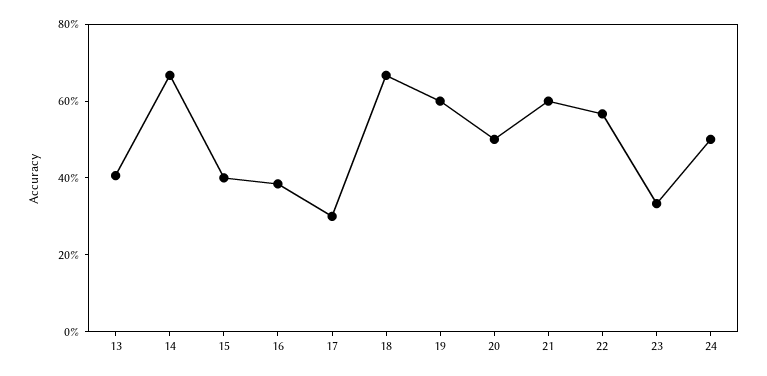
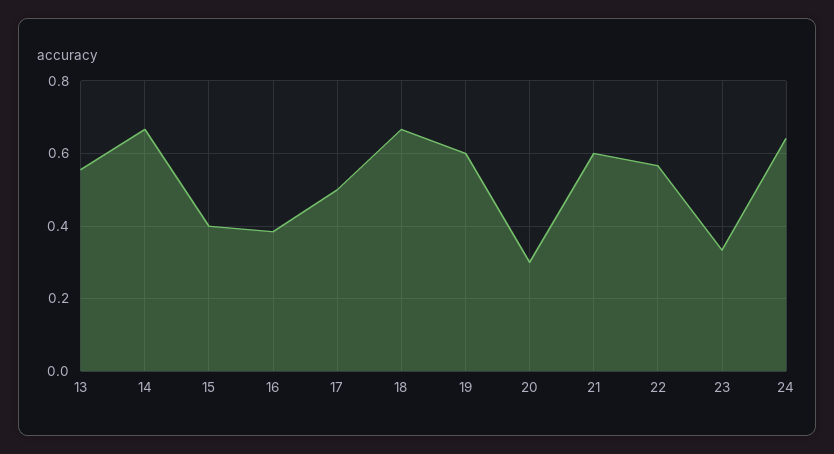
13: 0.4 -> 0.56
17: 0.3 -> 0.5
20: 0.5 -> 0.3
24: 0.5 -> 0.64

